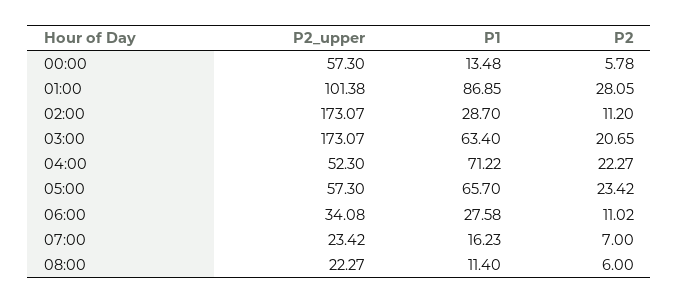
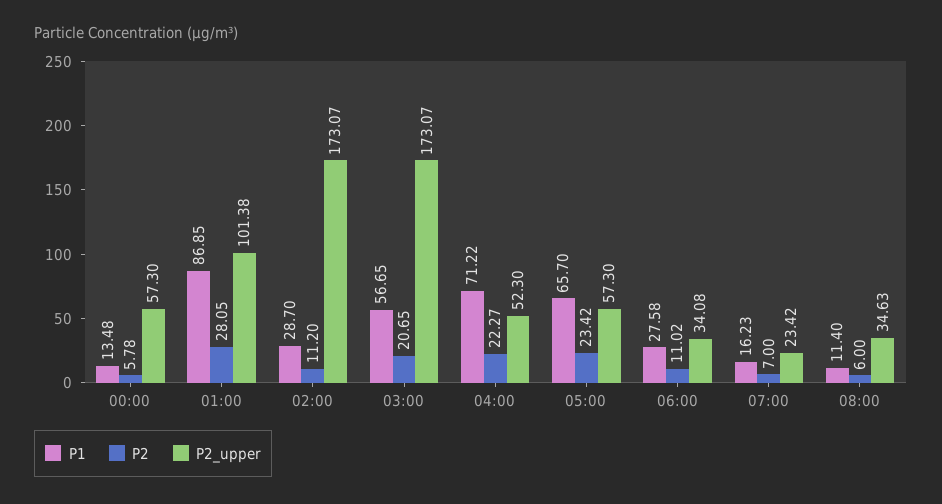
P1, 03:00: 63.4 -> 56.65
P2_upper, 08:00: 22.27 -> 34.63

